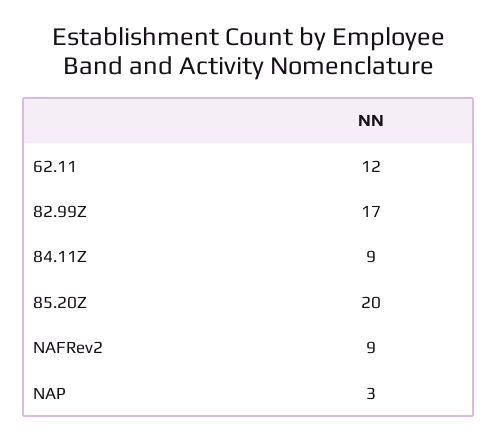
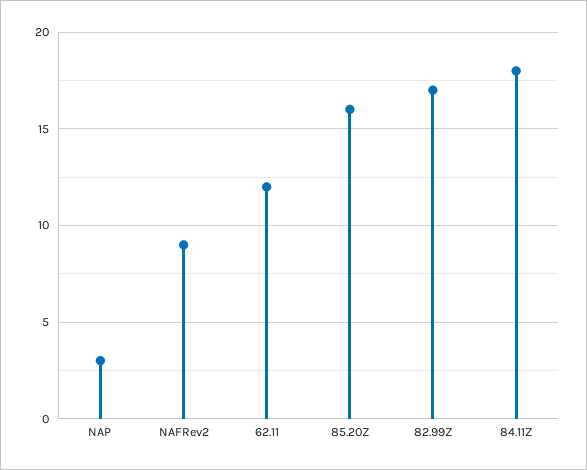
84.11Z: 9 -> 18
85.20Z: 20 -> 16

